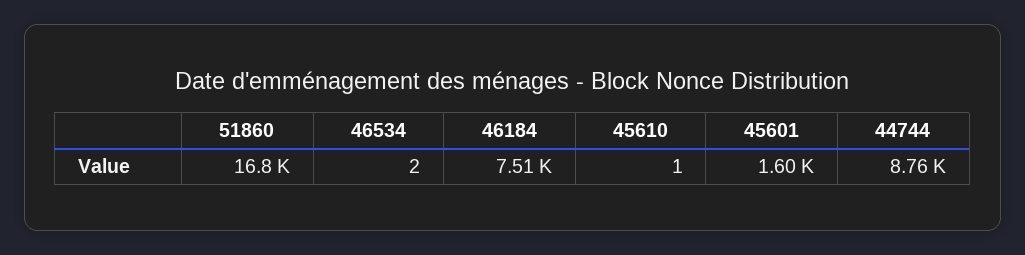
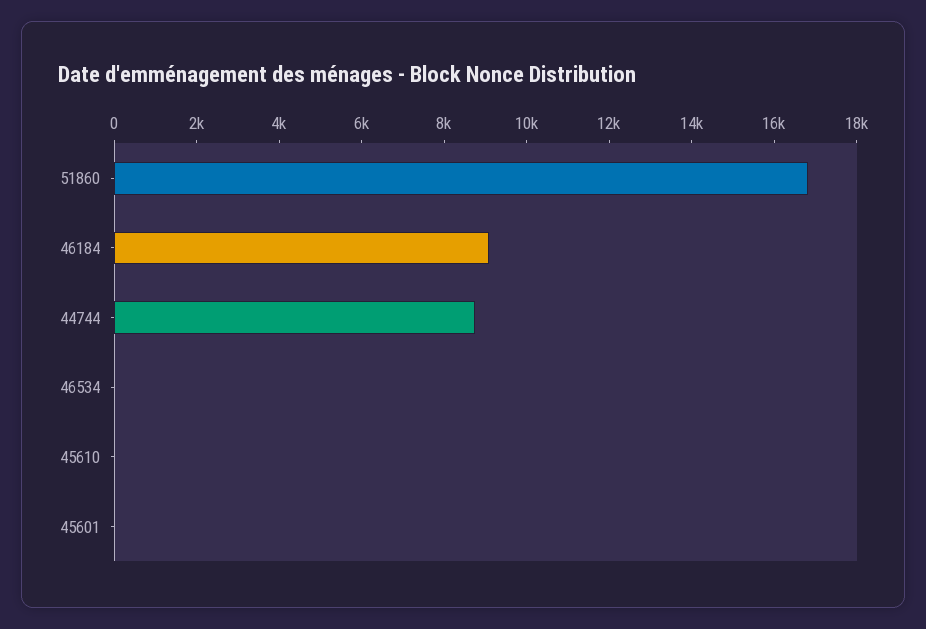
46184: 7510 -> 9000
45601: 1600 -> 0

